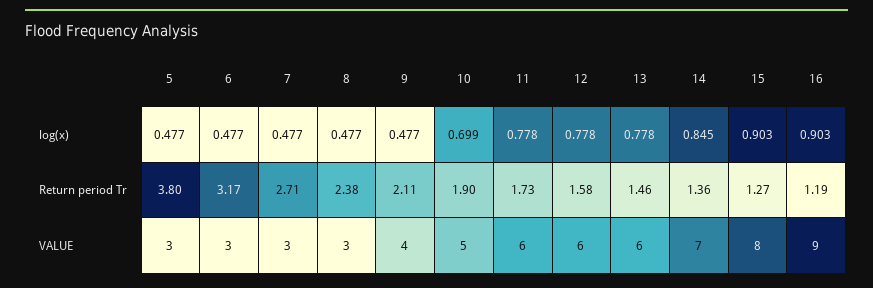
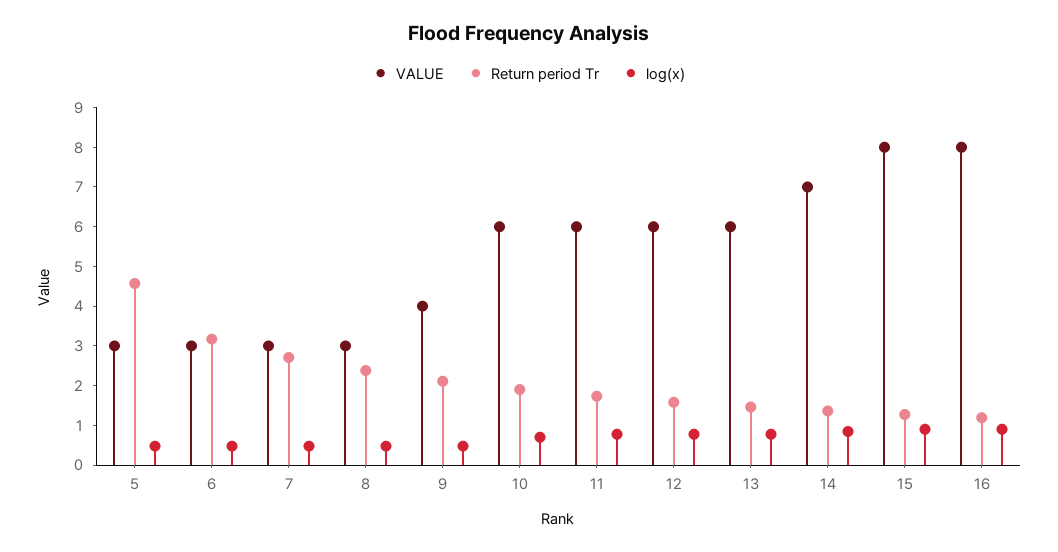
Return period Tr, 5: 3.8 -> 4.5
VALUE, 10: 5 -> 6
VALUE, 16: 9 -> 8

